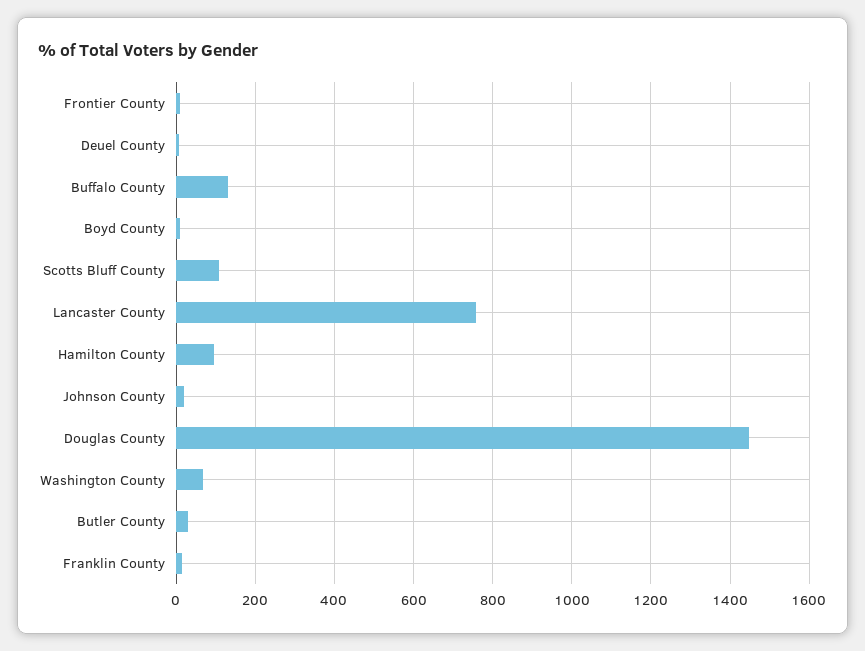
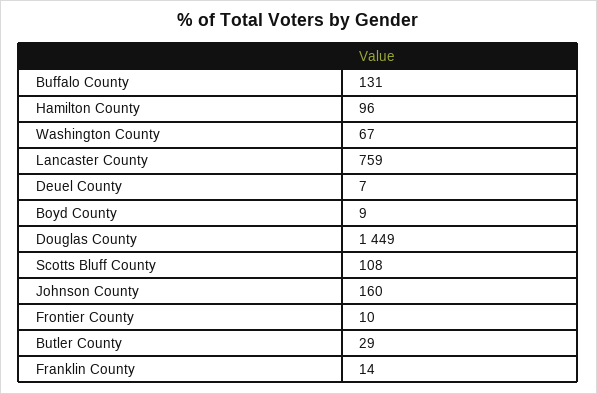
Johnson County: 20 -> 160

